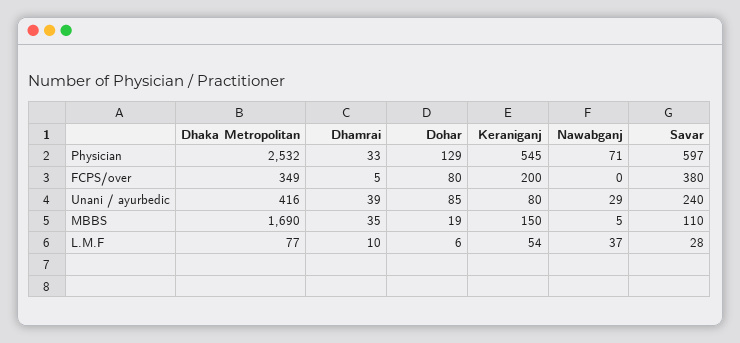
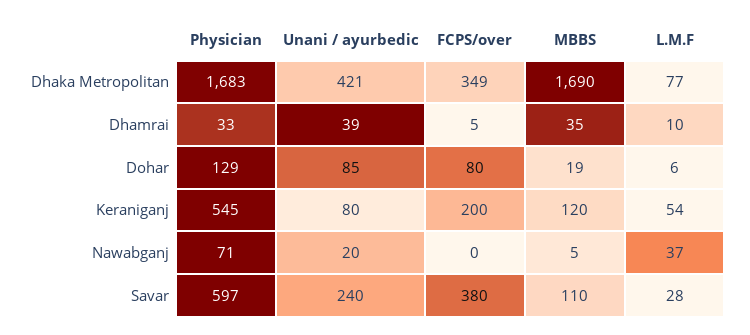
Dhaka Metropolitan, Physician: 2532 -> 1683
Dhaka Metropolitan, Unani / ayurbedic: 416 -> 421
Nawabganj, Unani / ayurbedic: 29 -> 20
Keraniganj, MBBS: 150 -> 120

